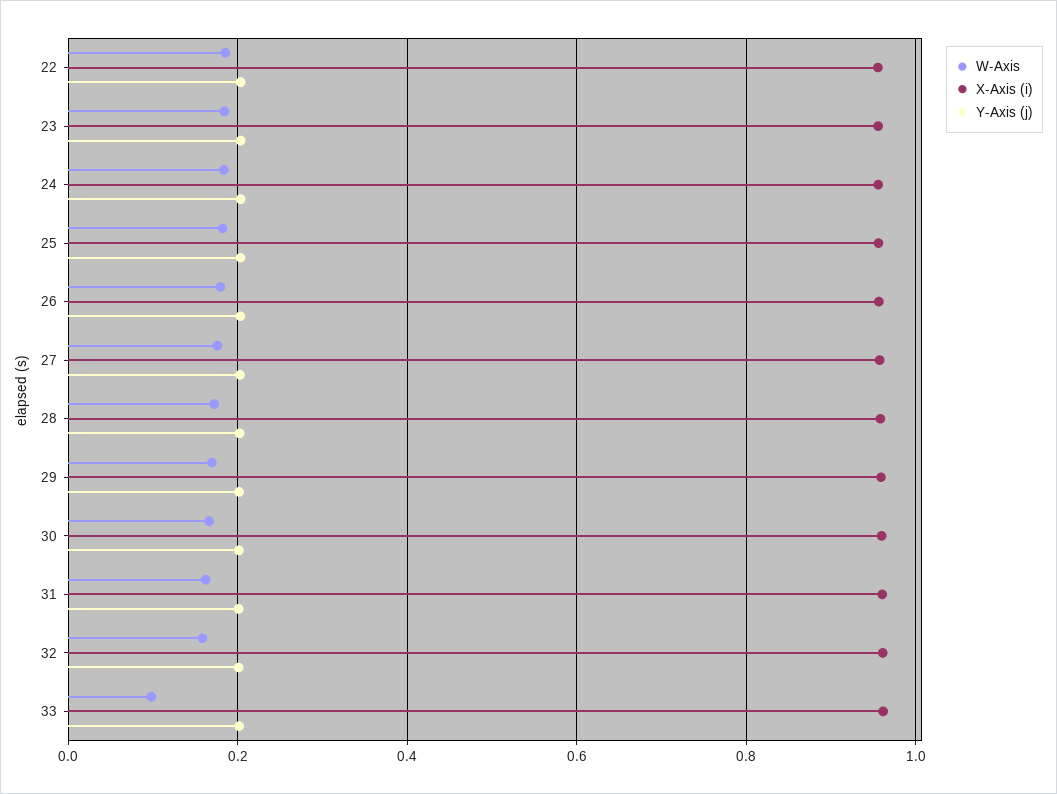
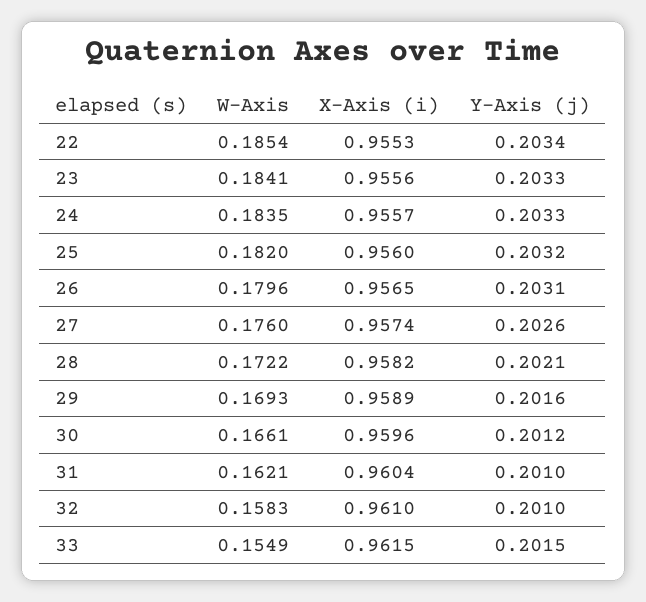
W-Axis, 33: 0.1 -> 0.1549

